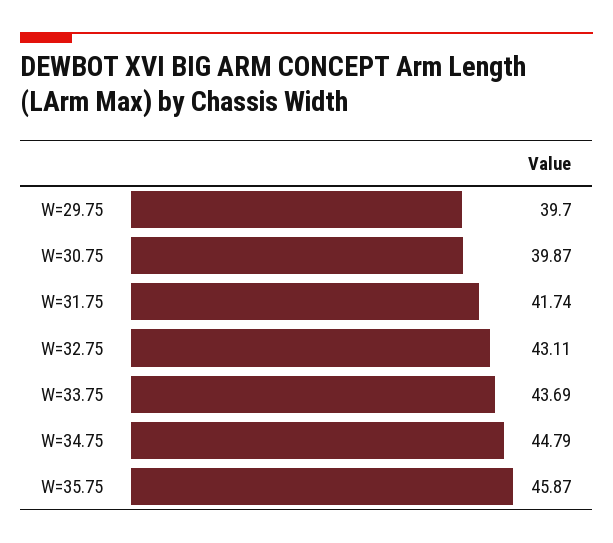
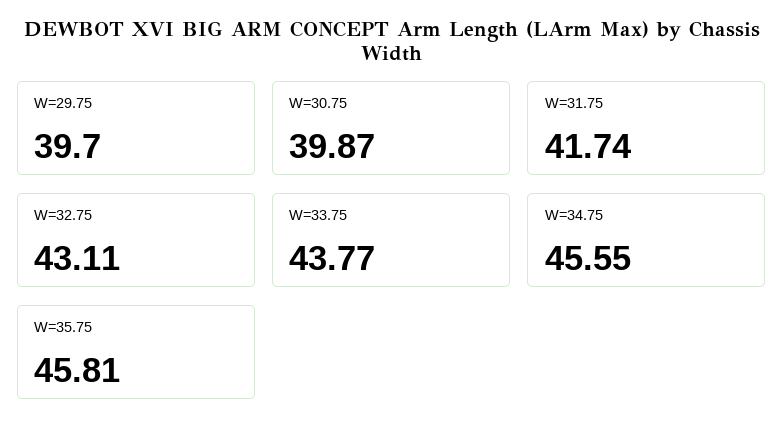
W=33.75: 43.69 -> 43.77
W=34.75: 44.79 -> 45.55
W=35.75: 45.87 -> 45.81

